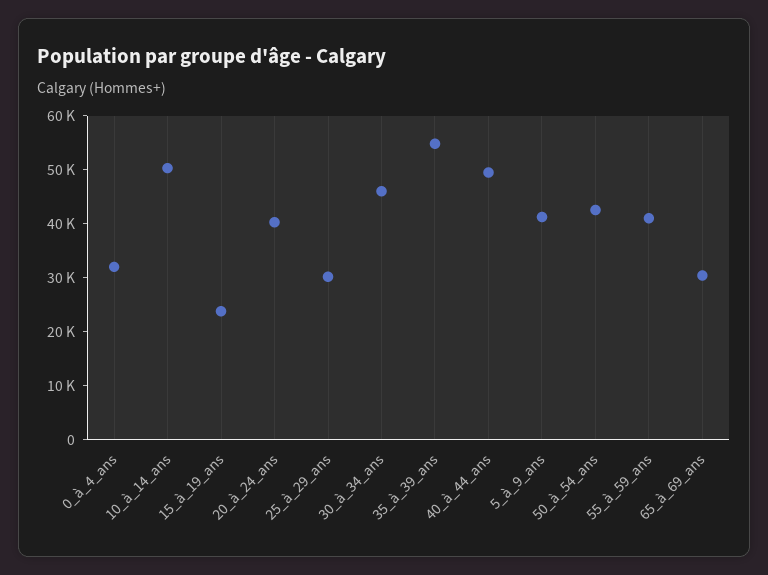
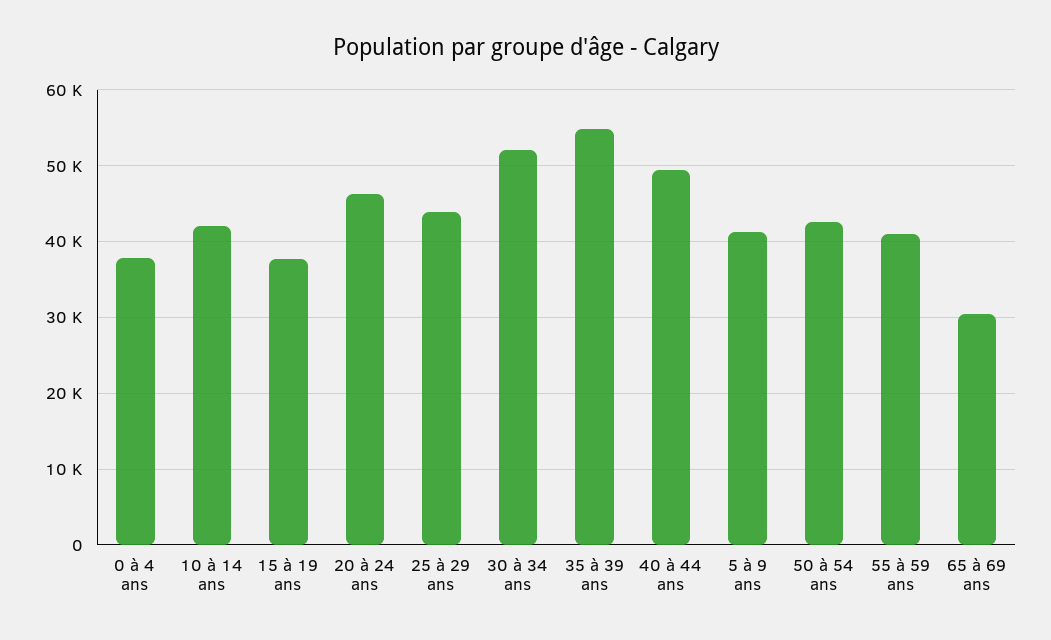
0_à_4_ans: 32000 -> 38000
10_à_14_ans: 50000 -> 42000
15_à_19_ans: 24000 -> 38000
20_à_24_ans: 40000 -> 46000
25_à_29_ans: 30000 -> 44000
30_à_34_ans: 46000 -> 52000

